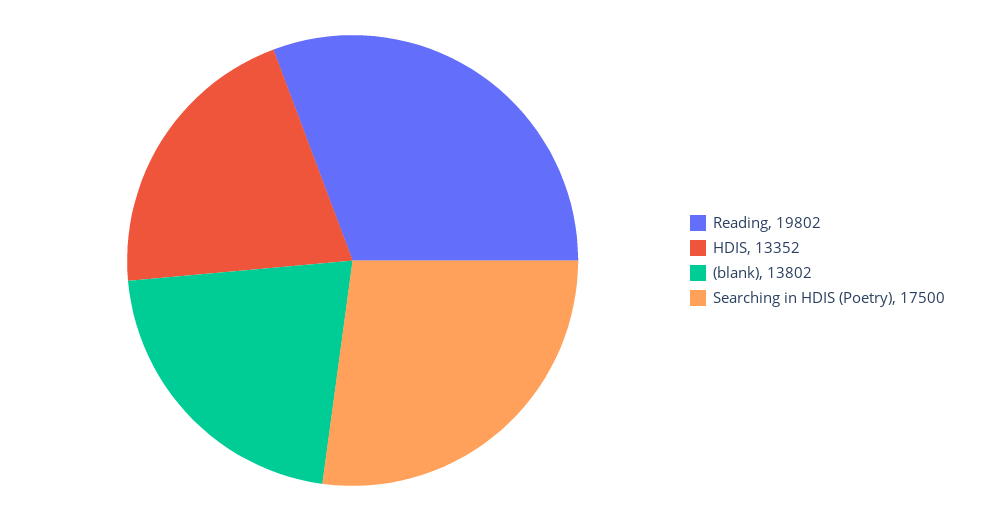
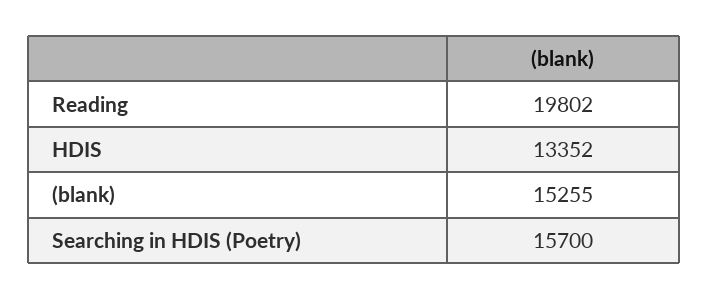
(blank): 13802 -> 15255
Searching in HDIS (Poetry): 17500 -> 15700

